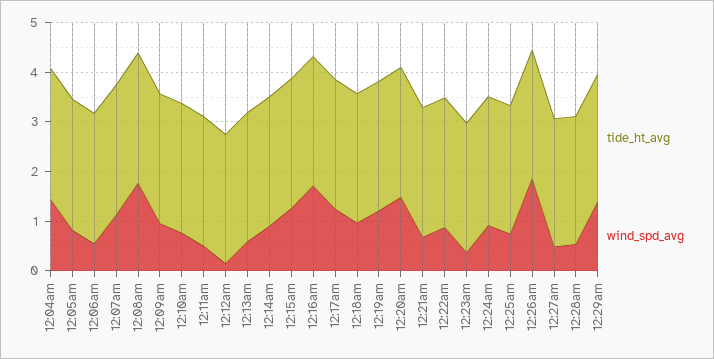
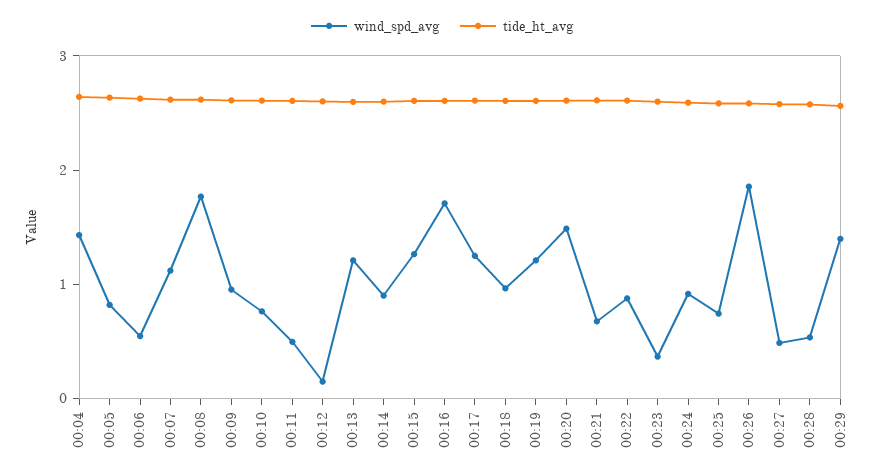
wind_spd_avg, 12:13am: 0.6 -> 1.2

